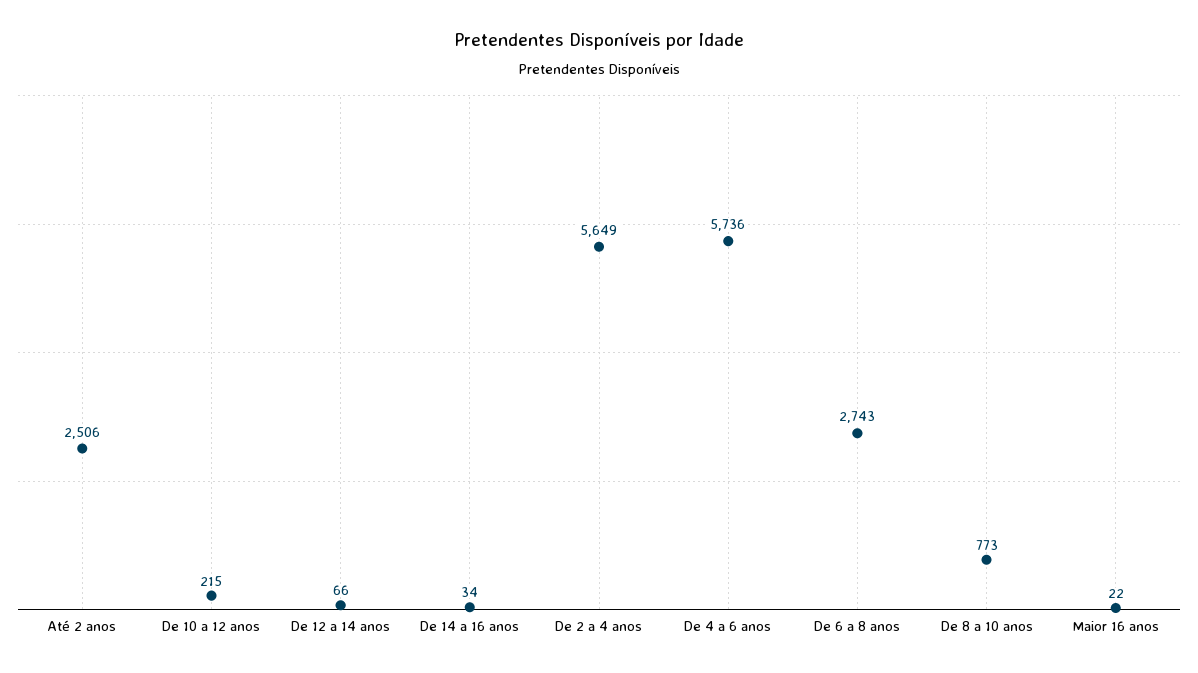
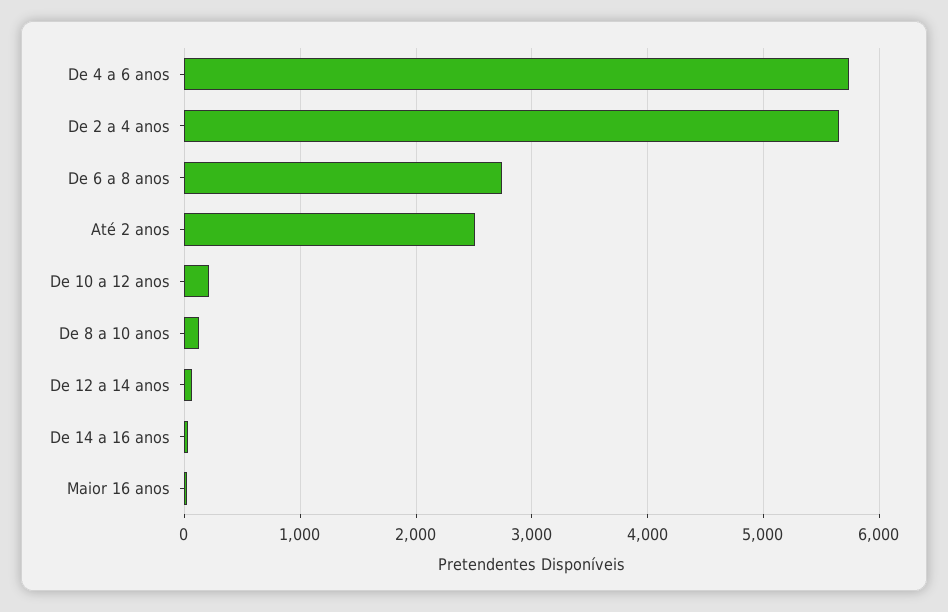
De 8 a 10 anos: 773 -> 100

